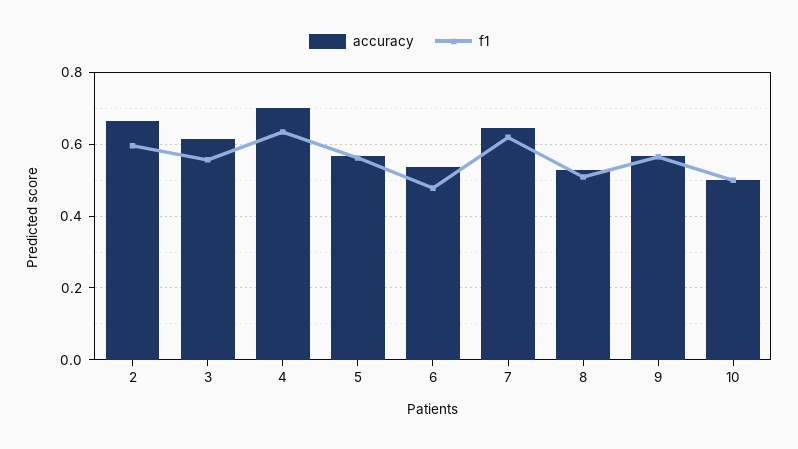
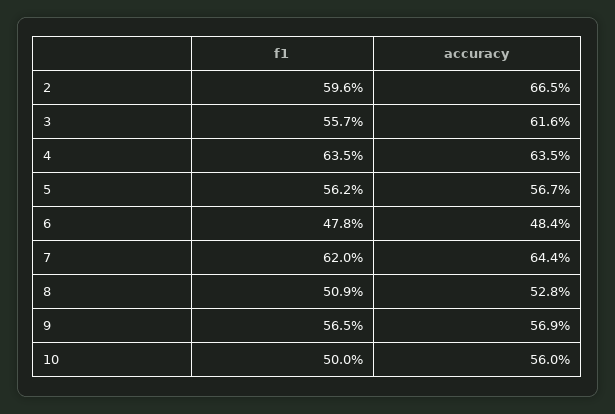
accuracy, 4: 0.7 -> 0.635
accuracy, 6: 0.54 -> 0.484
accuracy, 10: 0.5 -> 0.56

